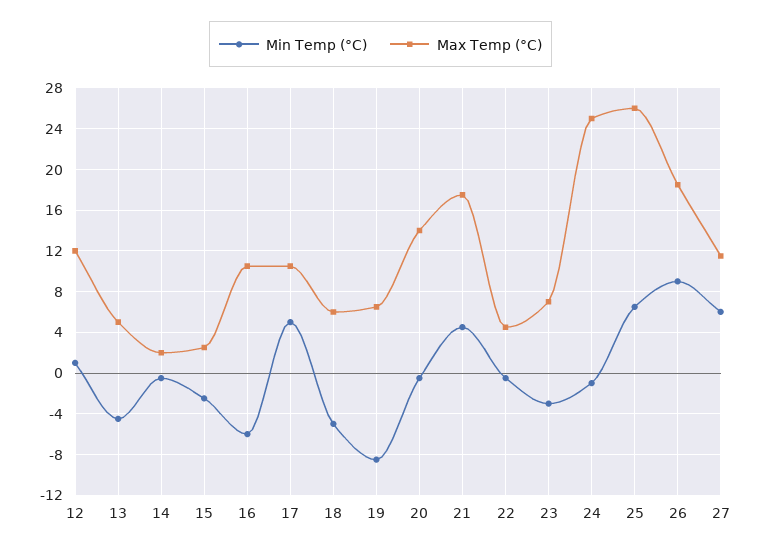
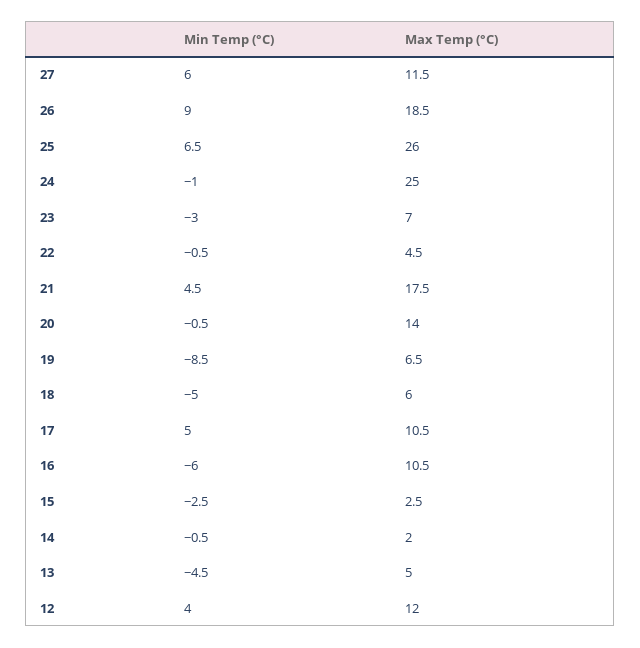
Min Temp (°C), 12: 1 -> 4

